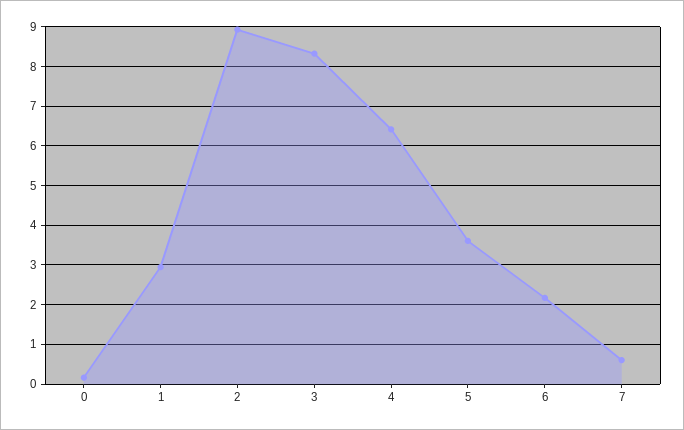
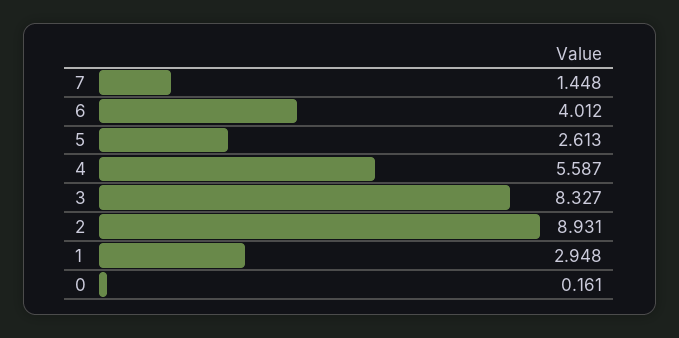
4: 6.4 -> 5.587
5: 3.6 -> 2.613
6: 2.2 -> 4.012
7: 0.6 -> 1.448

